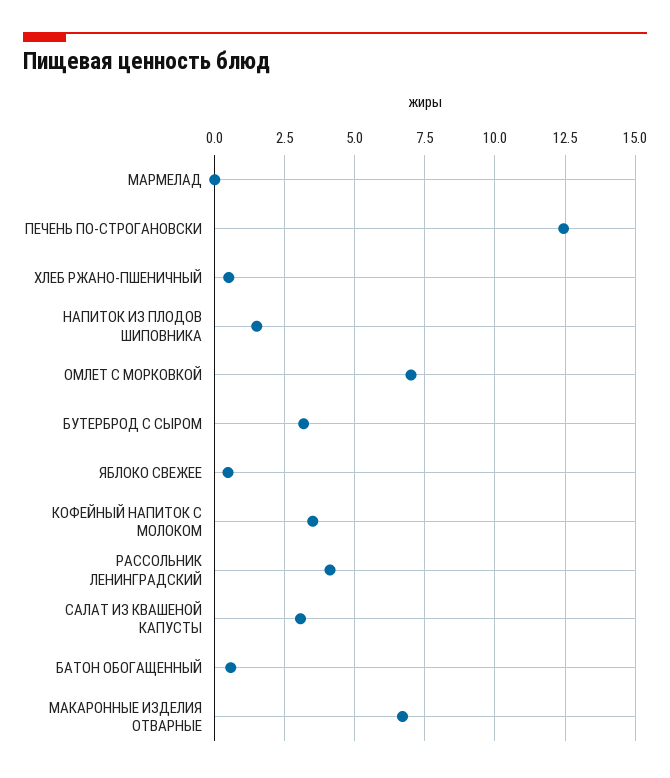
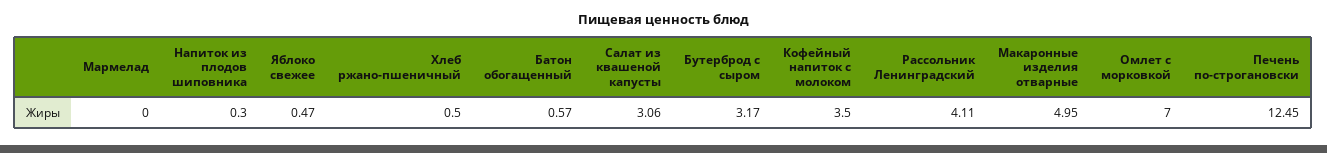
НАПИТОК ИЗ ПЛОДОВ ШИПОВНИКА: 1.5 -> 0.3
МАКАРОННЫЕ ИЗДЕЛИЯ ОТВАРНЫЕ: 6.75 -> 4.95

